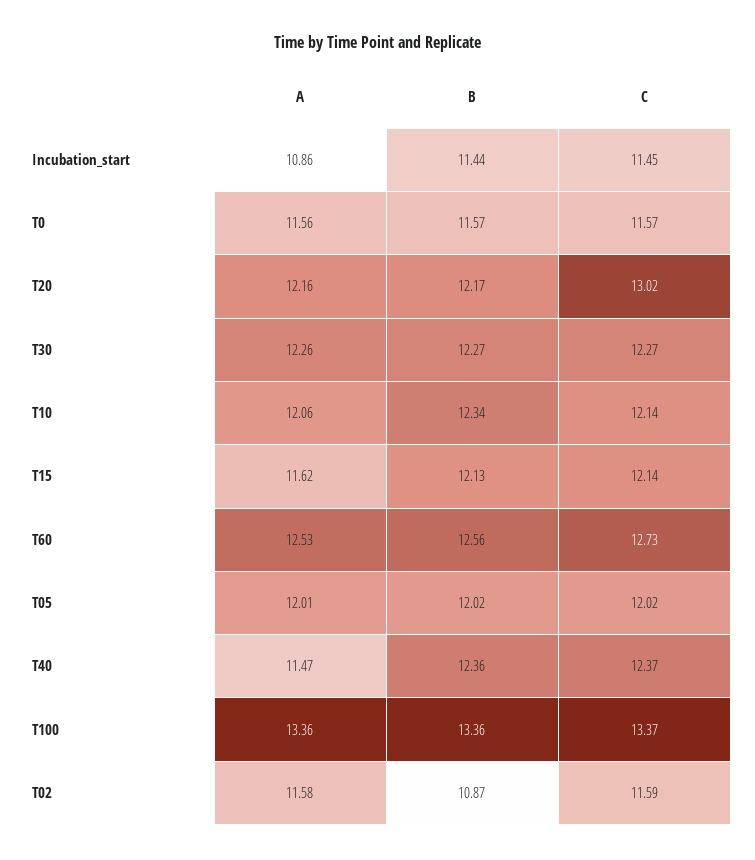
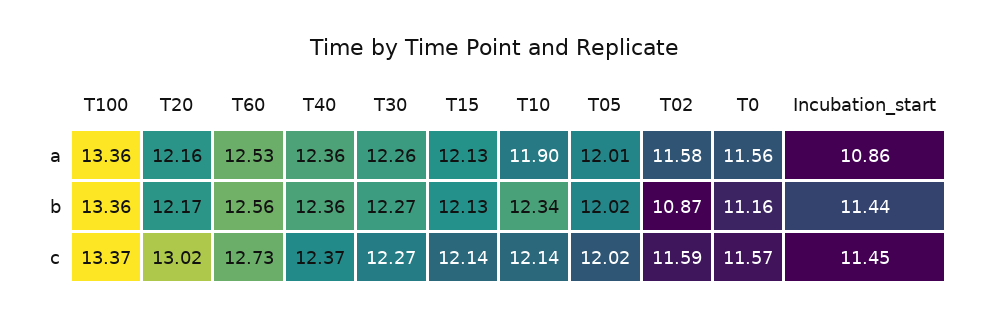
B, T0: 11.57 -> 11.16
A, T10: 12.06 -> 11.9
A, T15: 11.62 -> 12.13
A, T40: 11.47 -> 12.36

